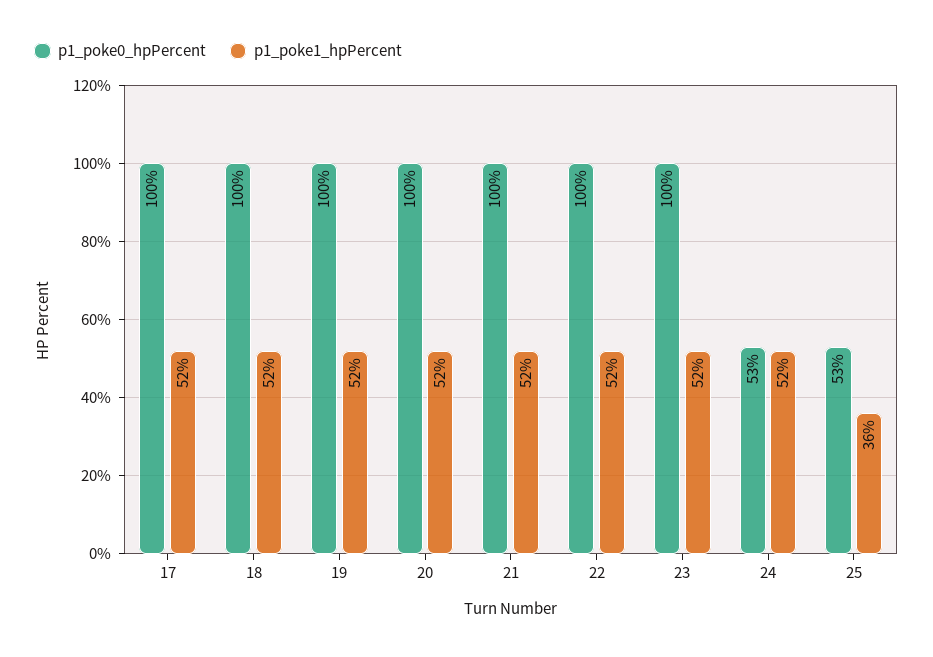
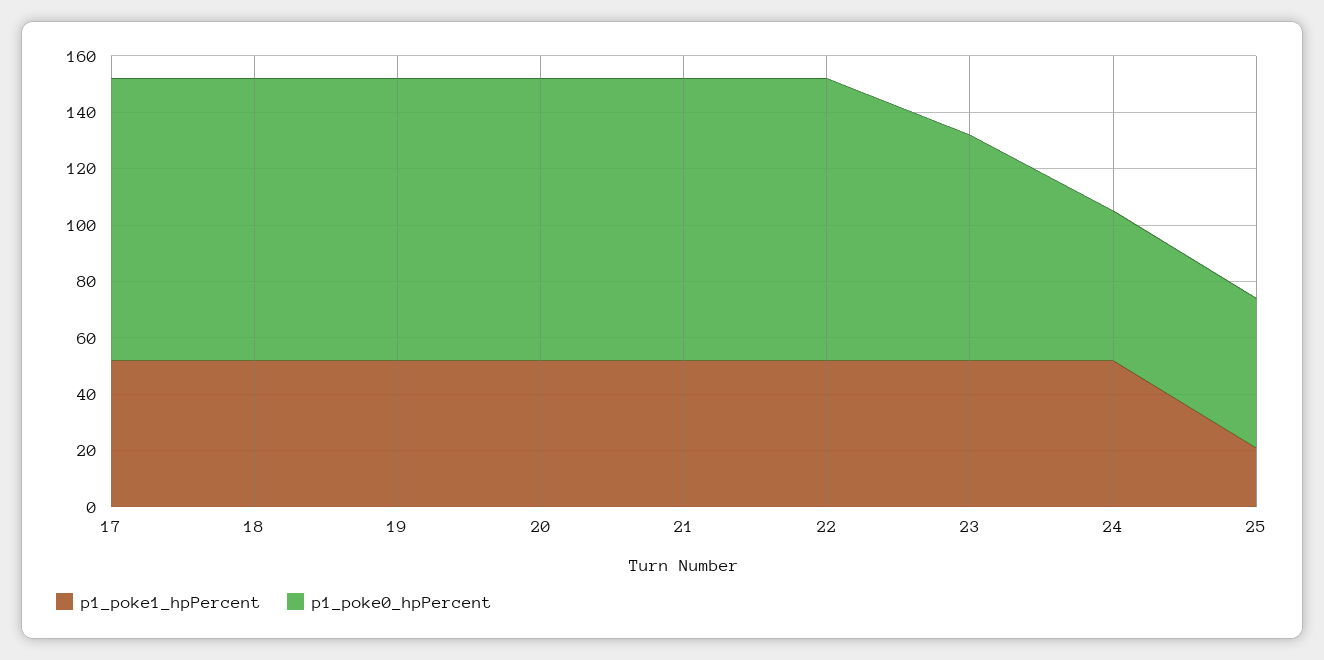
p1_poke0_hpPercent, 23: 100 -> 80
p1_poke1_hpPercent, 25: 36 -> 20

